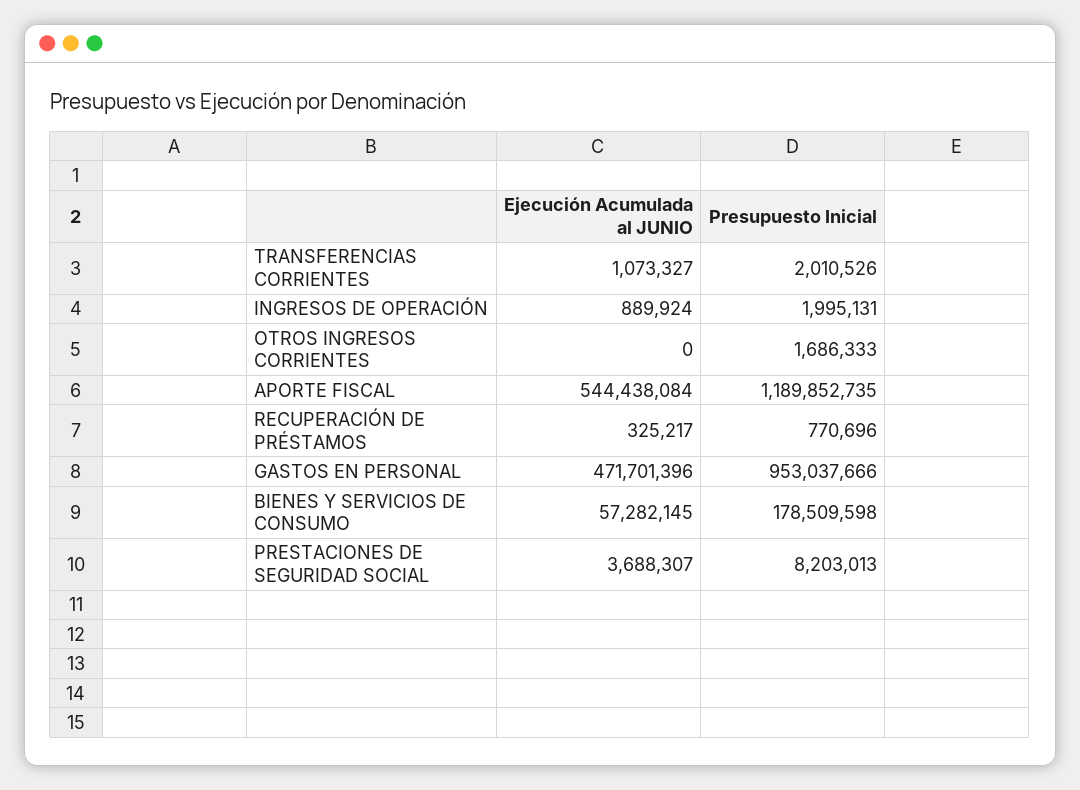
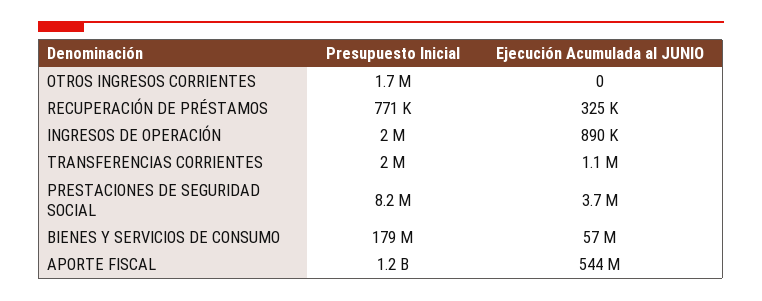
Ejecución Acumulada al JUNIO, GASTOS EN PERSONAL: 471701396 -> none
Presupuesto Inicial, GASTOS EN PERSONAL: 953037666 -> none

